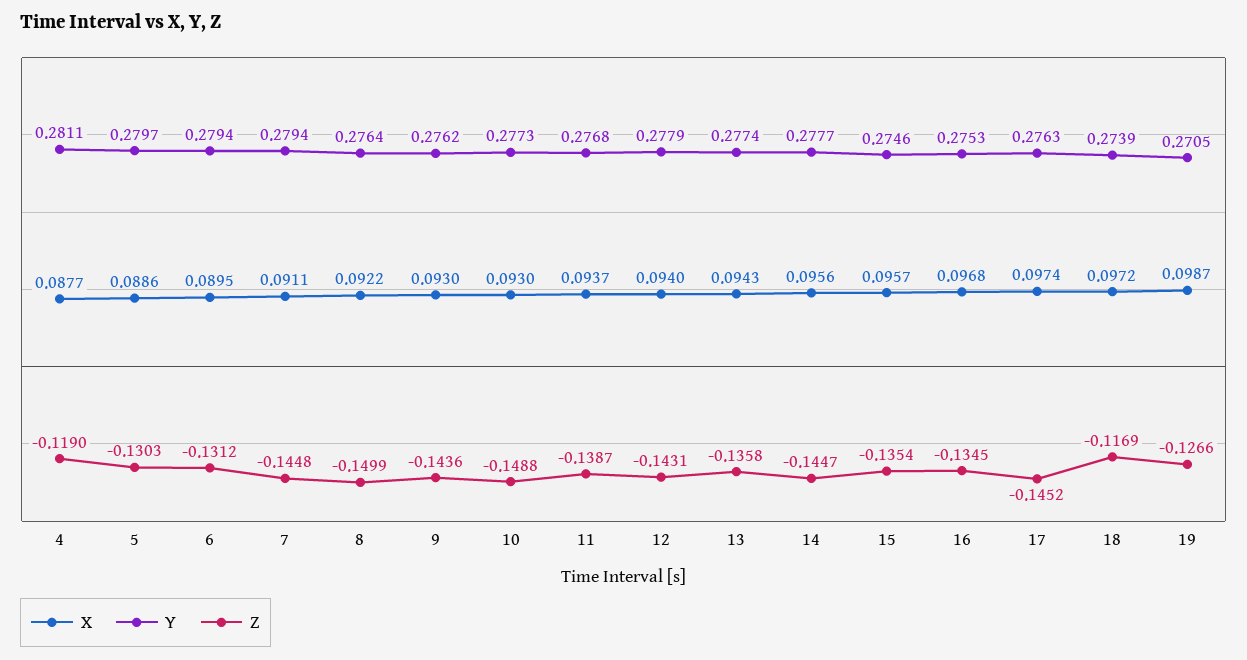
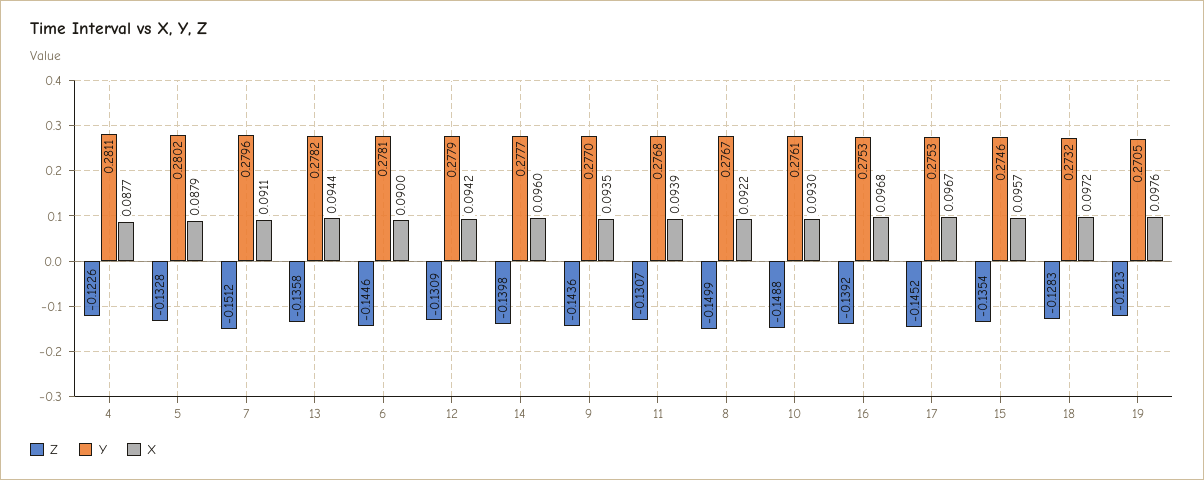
Z, 4: -0.119 -> -0.1226
X, 5: 0.0886 -> 0.0879
Y, 5: 0.2797 -> 0.2802
Z, 5: -0.1303 -> -0.1328
X, 6: 0.0895 -> 0.09
Y, 6: 0.2794 -> 0.2781
Z, 6: -0.1312 -> -0.1446
Y, 7: 0.2794 -> 0.2796
Z, 7: -0.1448 -> -0.1512
Y, 8: 0.2764 -> 0.2767
X, 9: 0.093 -> 0.0935
Y, 9: 0.2762 -> 0.277
Y, 10: 0.2773 -> 0.2761
X, 11: 0.0937 -> 0.0939
Z, 11: -0.1387 -> -0.1307
X, 12: 0.094 -> 0.0942
Z, 12: -0.1431 -> -0.1309
X, 13: 0.0943 -> 0.0944
Y, 13: 0.2774 -> 0.2782
X, 14: 0.0956 -> 0.096
Z, 14: -0.1447 -> -0.1398
Z, 16: -0.1345 -> -0.1392
X, 17: 0.0974 -> 0.0967
Y, 17: 0.2763 -> 0.2753
Y, 18: 0.2739 -> 0.2732
Z, 18: -0.1169 -> -0.1283
X, 19: 0.0987 -> 0.0976
Z, 19: -0.1266 -> -0.1213

